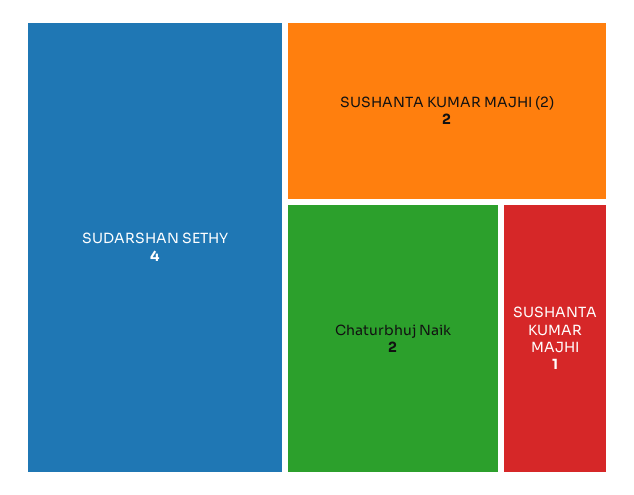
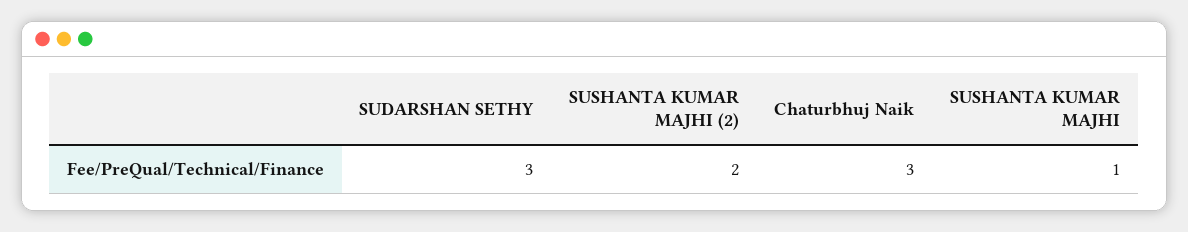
SUDARSHAN SETHY: 4 -> 3
Chaturbhuj Naik: 2 -> 3

